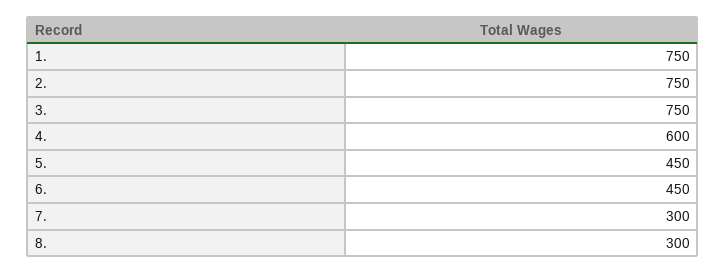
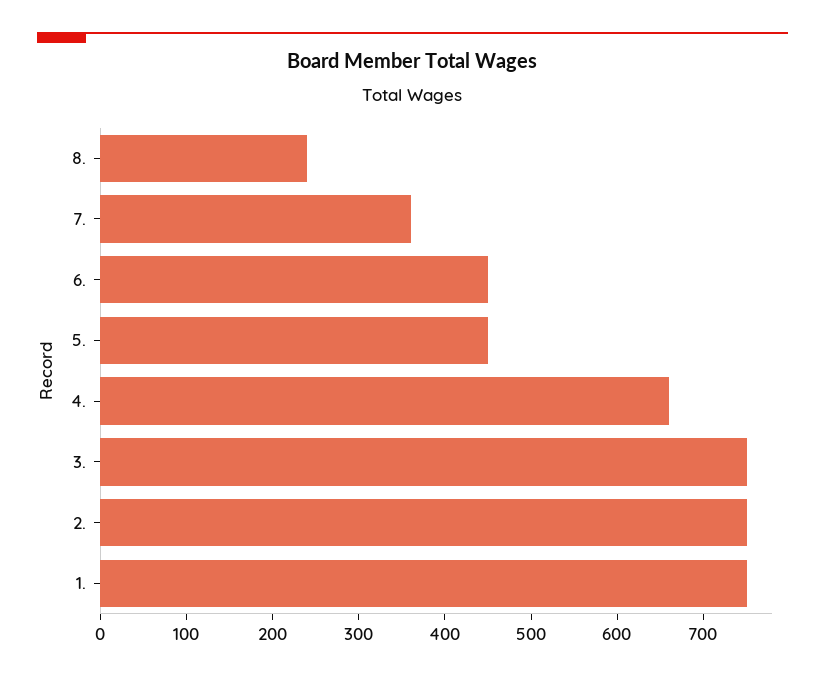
4.: 600 -> 660
7.: 300 -> 360
8.: 300 -> 240

